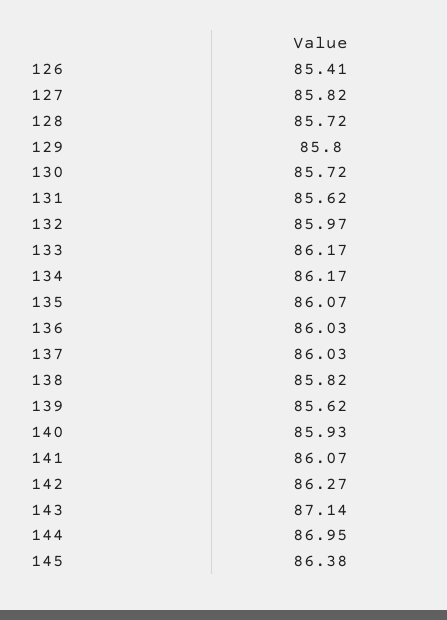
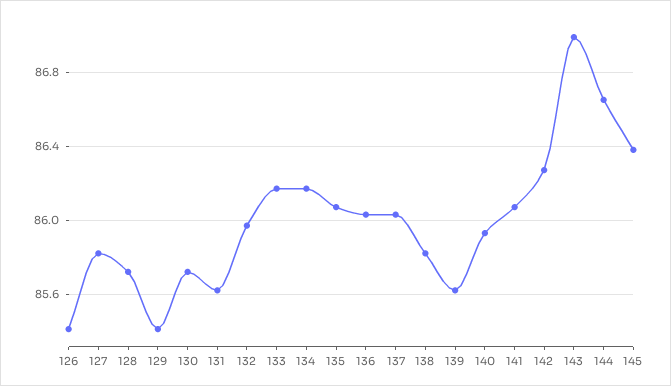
129: 85.8 -> 85.4
143: 87.14 -> 87
144: 86.95 -> 86.65

